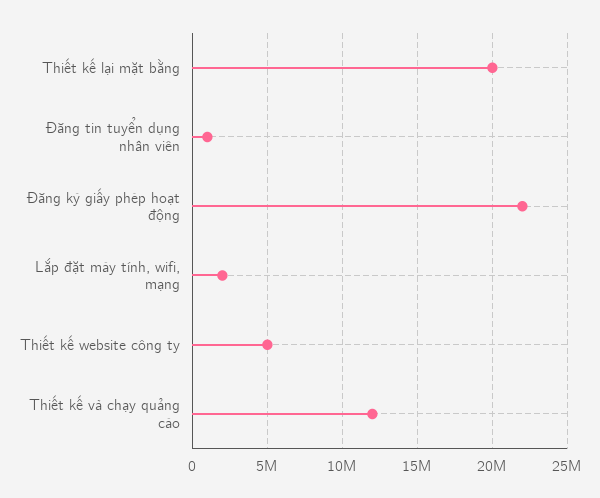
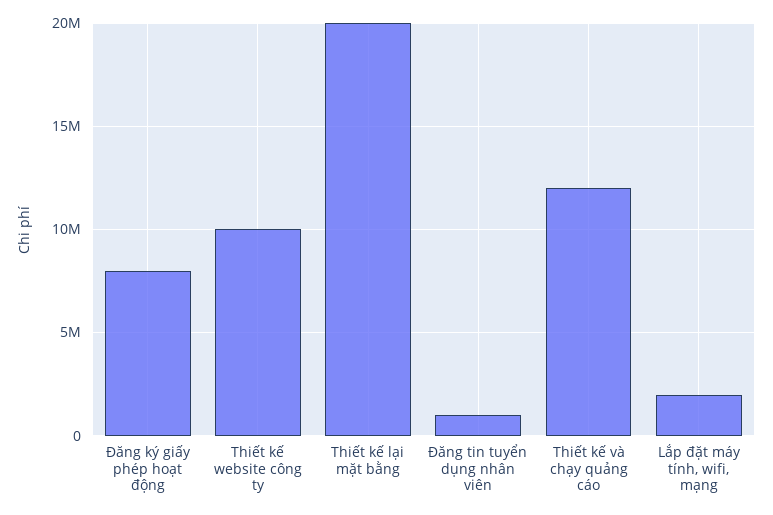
Đăng ký giấy phép hoạt động: 22000000 -> 8000000
Thiết kế website công ty: 5000000 -> 10000000

